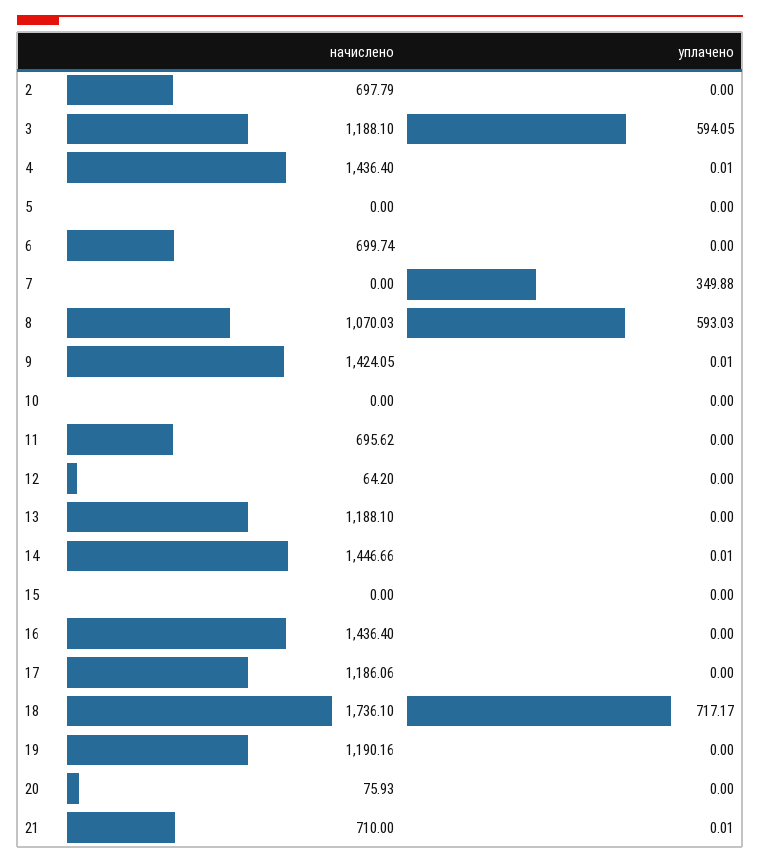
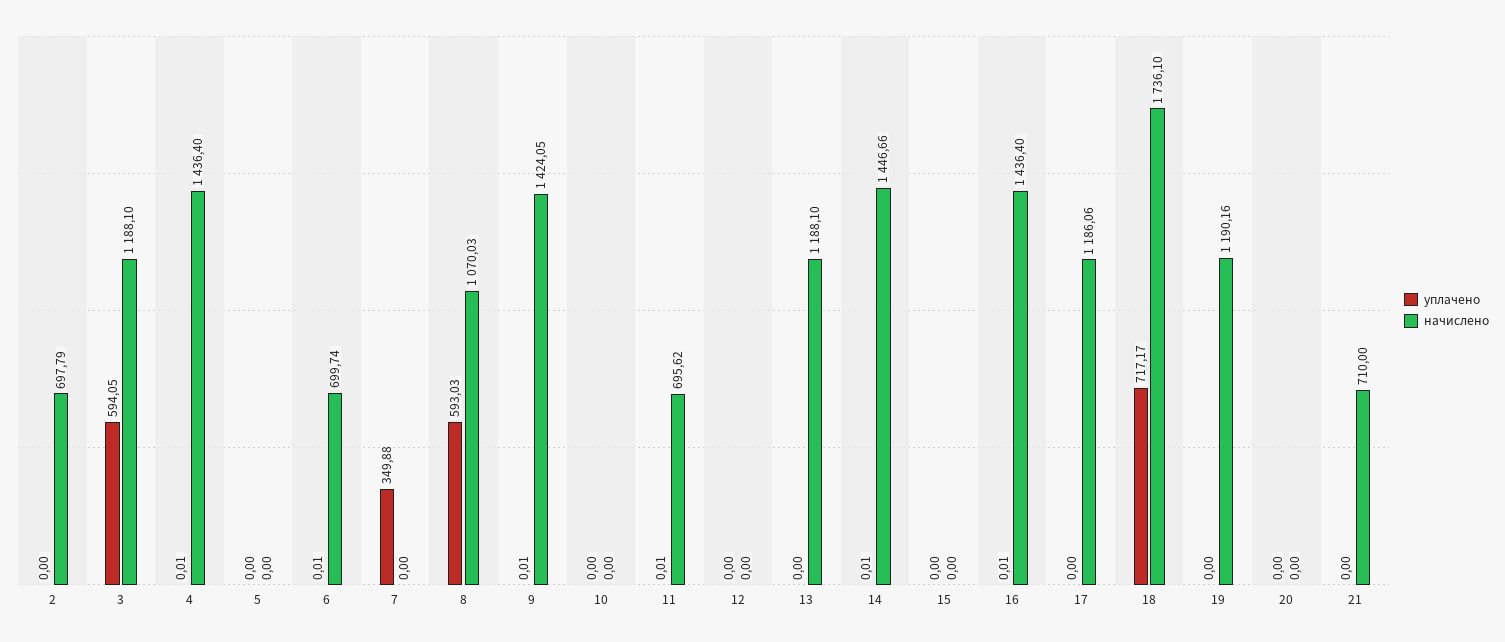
уплачено, 6: 0 -> 0.01
уплачено, 11: 0 -> 0.01
начислено, 12: 64.2 -> 0
уплачено, 16: 0 -> 0.01
начислено, 20: 75.93 -> 0
уплачено, 21: 0.01 -> 0

